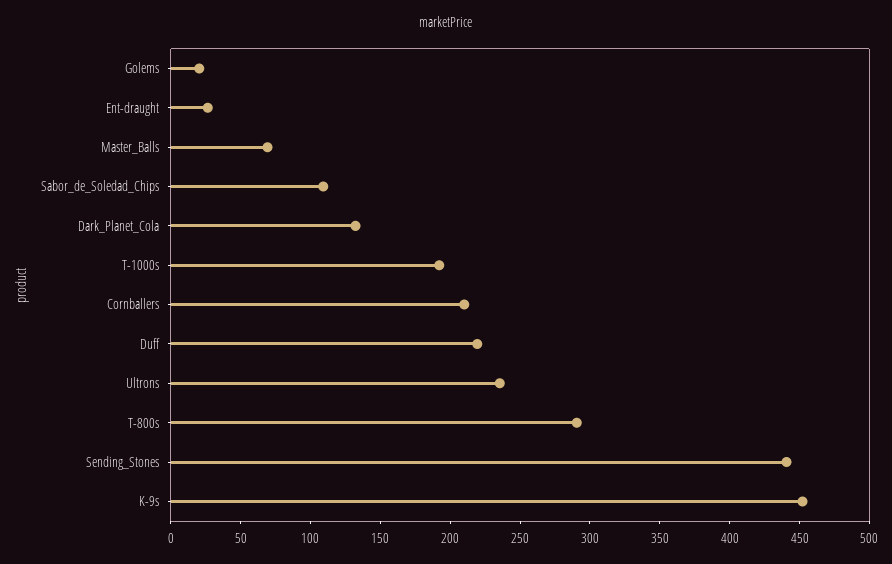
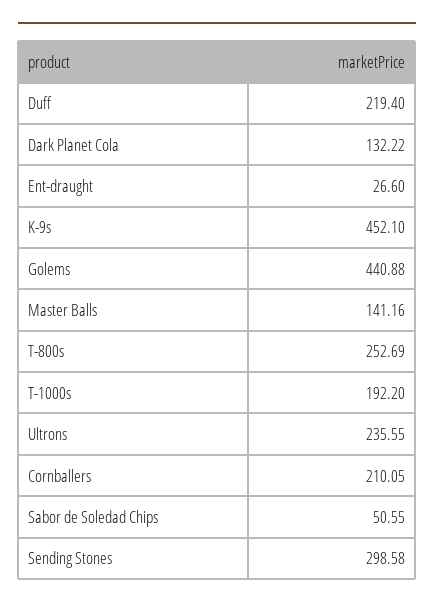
Golems: 20 -> 440.88
Master_Balls: 70 -> 141.16
Sabor_de_Soledad_Chips: 110 -> 50.55
T-800s: 290 -> 252.69
Sending_Stones: 440 -> 298.58

